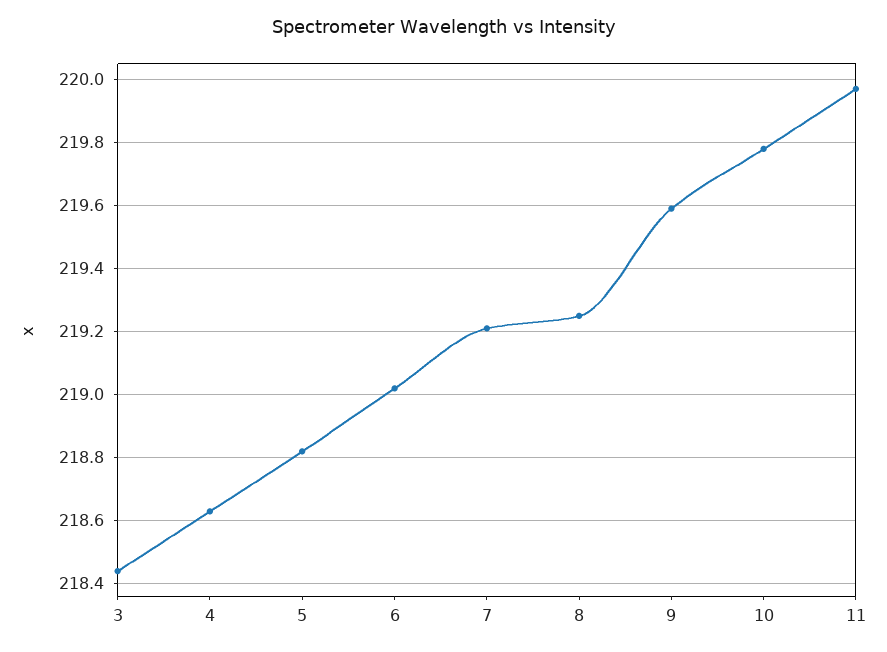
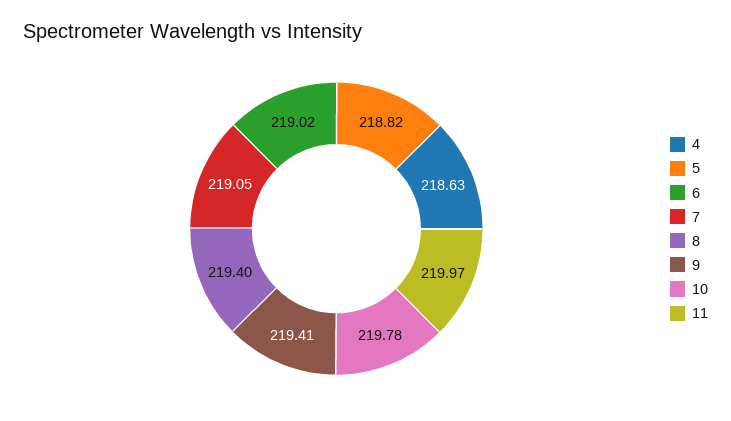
3: 218.45 -> none
7: 219.2 -> 219.05
8: 219.25 -> 219.4
9: 219.6 -> 219.41

